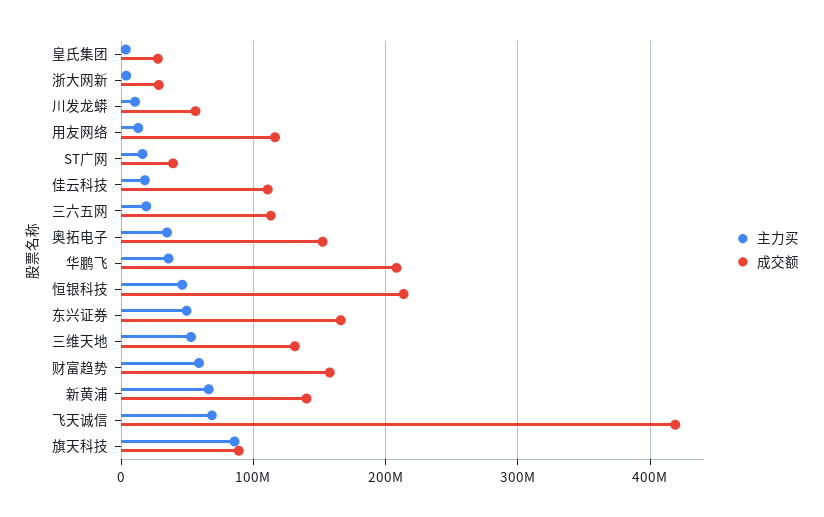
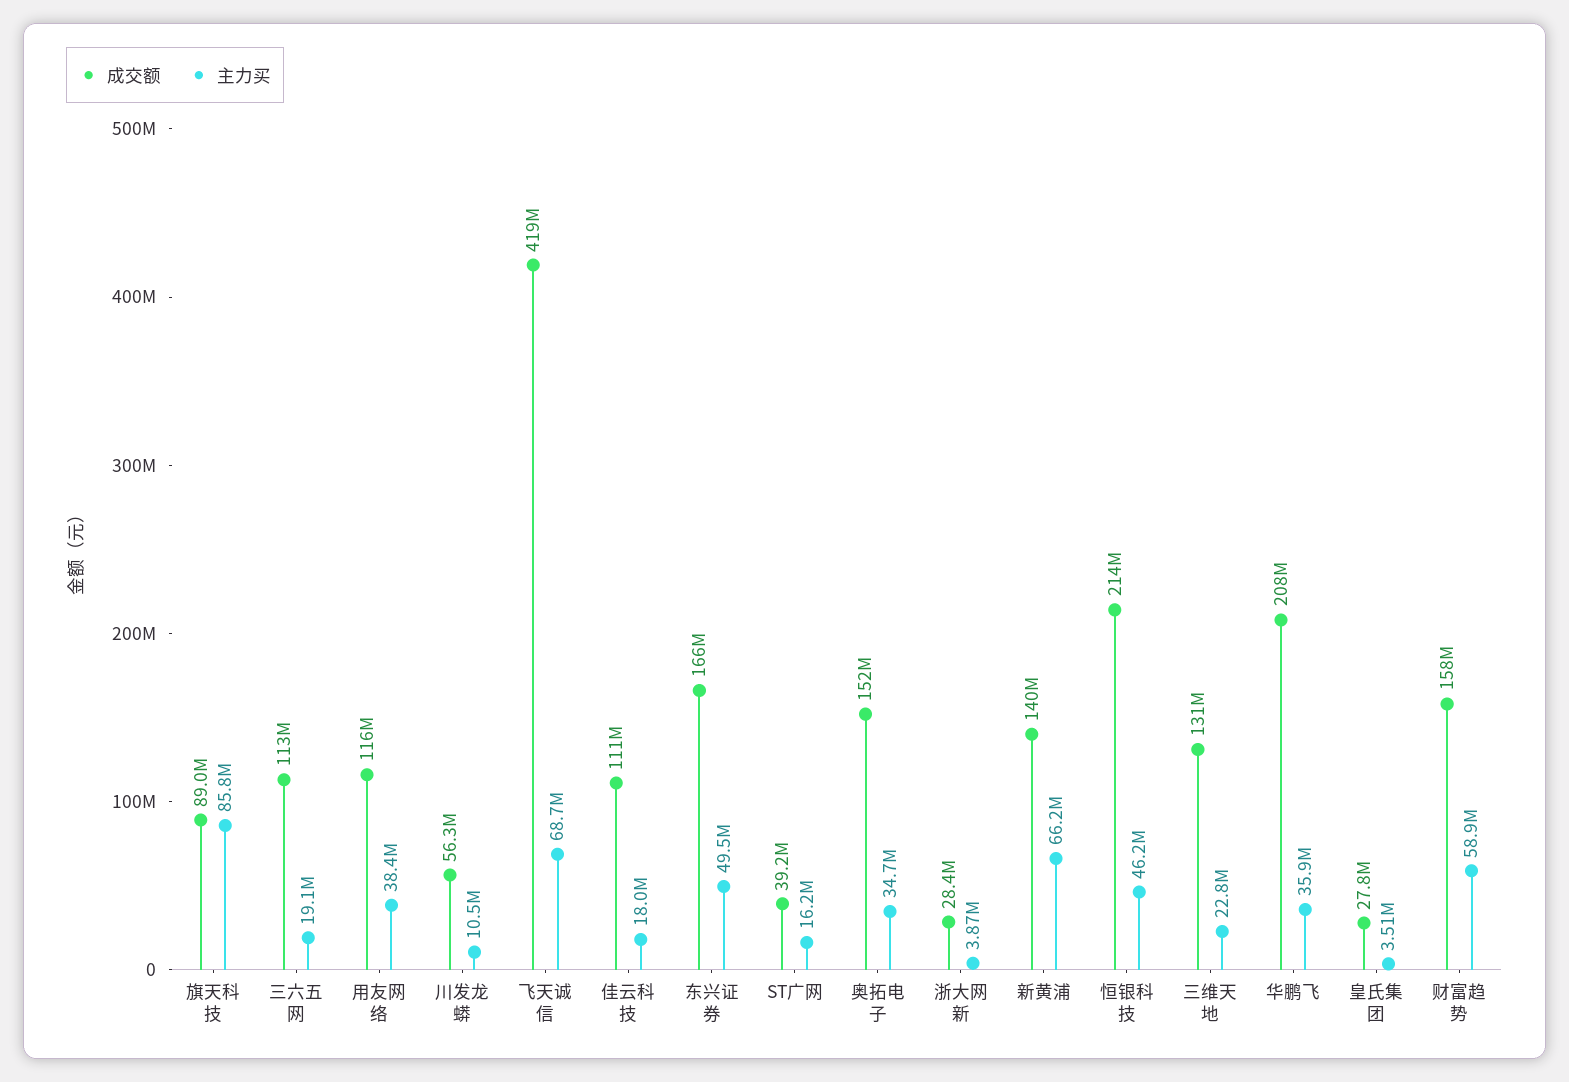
主力买, 用友网络: 10000000 -> 38400000
主力买, 三维天地: 50000000 -> 22800000

